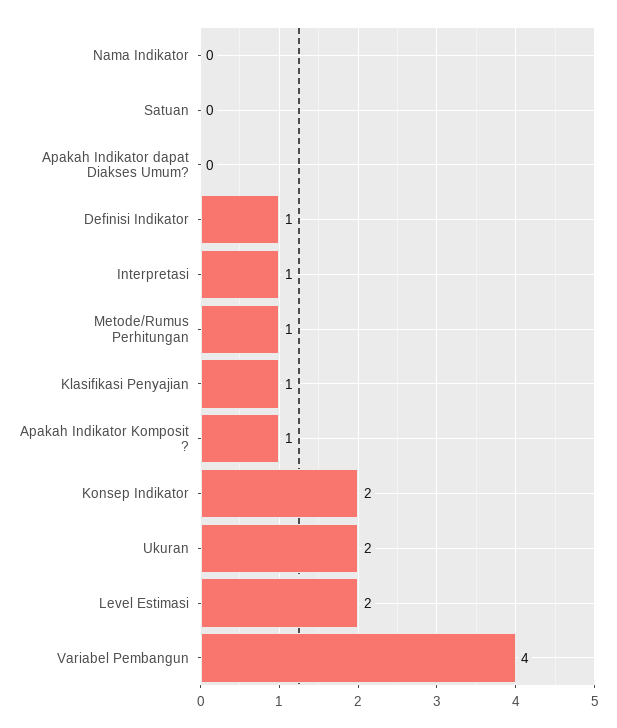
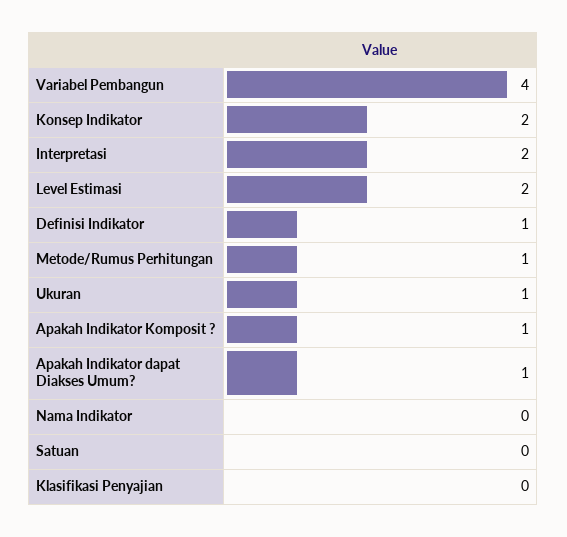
Apakah Indikator dapat Diakses Umum?: 0 -> 1
Interpretasi: 1 -> 2
Klasifikasi Penyajian: 1 -> 0
Ukuran: 2 -> 1

